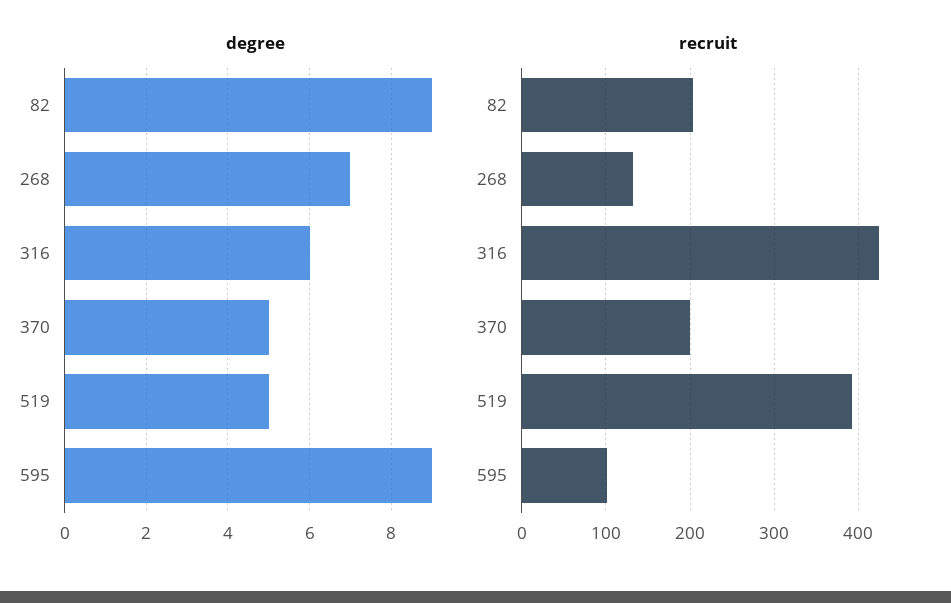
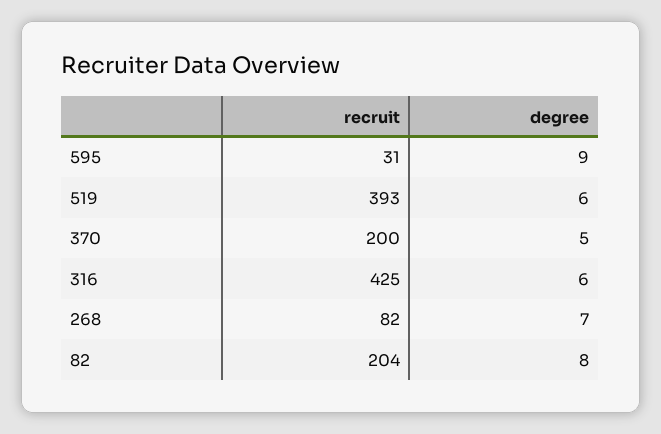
degree, 82: 9 -> 8
degree, 519: 5 -> 6
recruit, 268: 130 -> 82
recruit, 595: 100 -> 31

